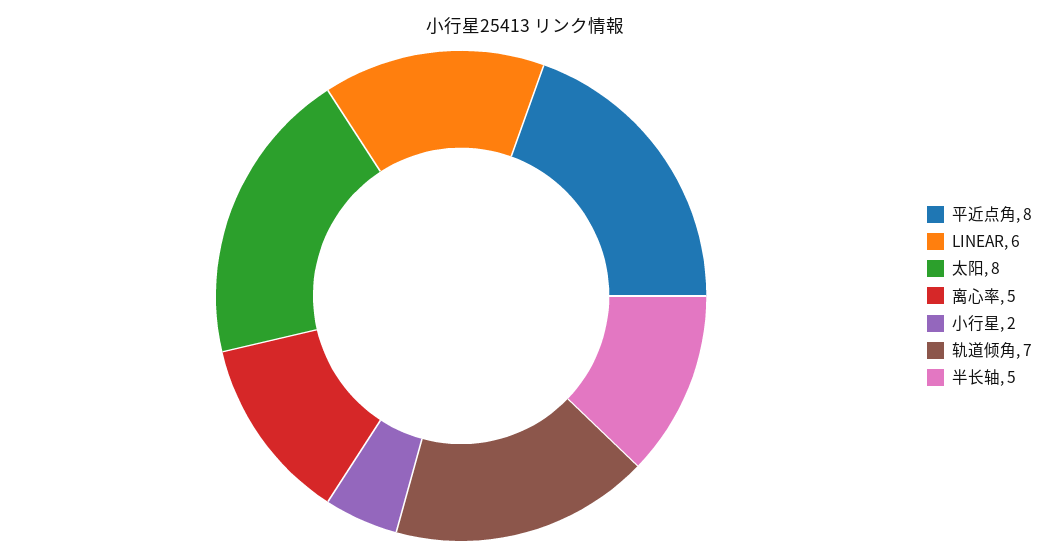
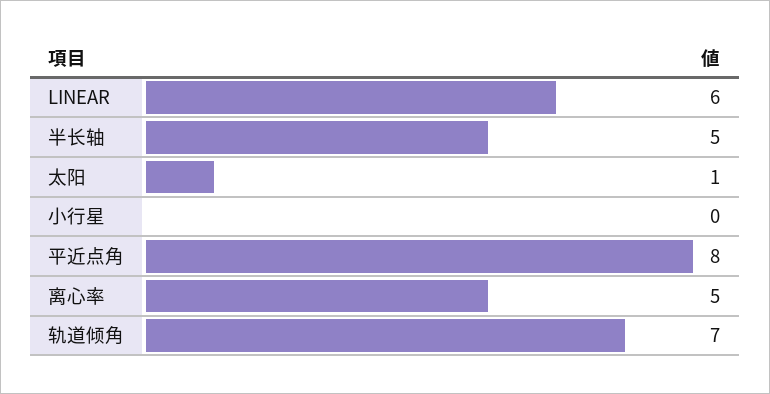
太阳: 8 -> 1
小行星: 2 -> 0

